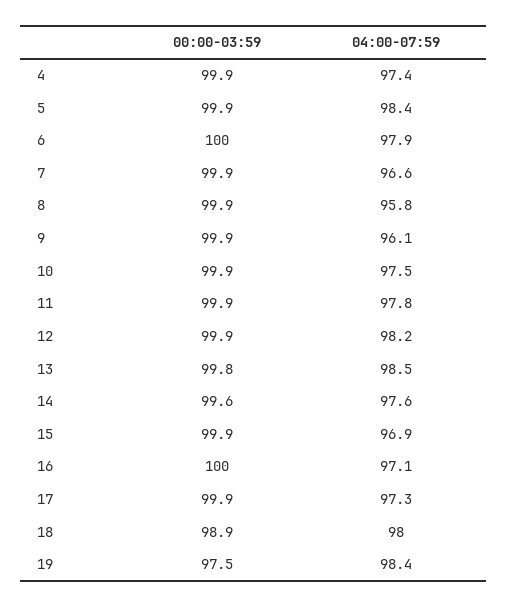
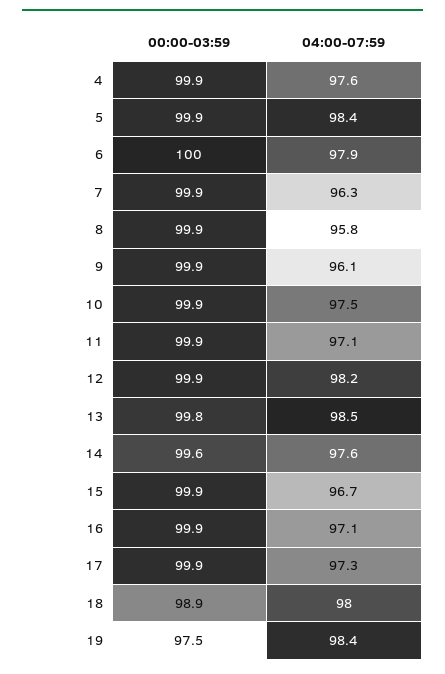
04:00-07:59, 4: 97.4 -> 97.6
04:00-07:59, 7: 96.6 -> 96.3
04:00-07:59, 11: 97.8 -> 97.1
04:00-07:59, 15: 96.9 -> 96.7
00:00-03:59, 16: 100 -> 99.9

